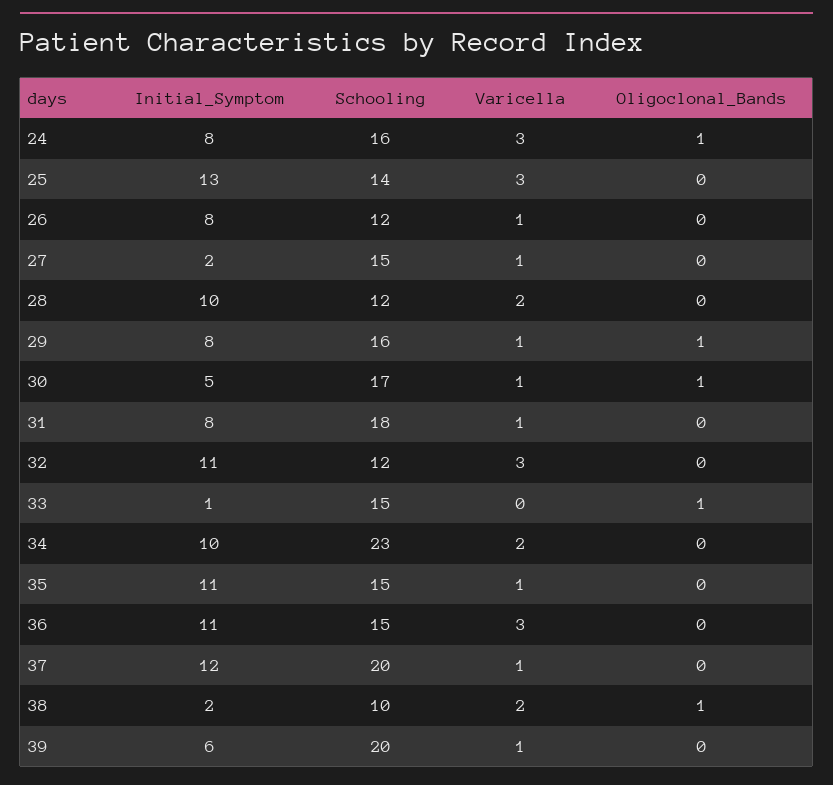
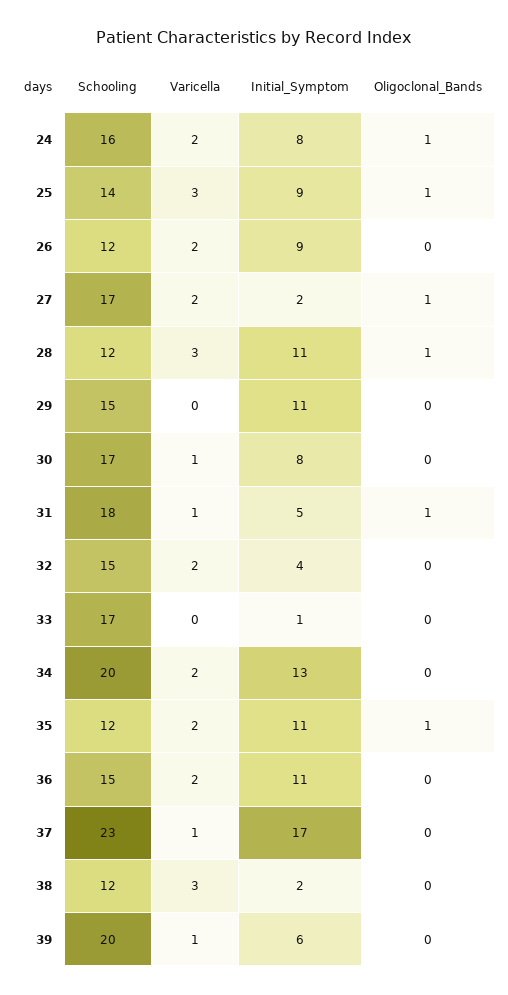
Varicella, 24: 3 -> 2
Initial_Symptom, 25: 13 -> 9
Oligoclonal_Bands, 25: 0 -> 1
Initial_Symptom, 26: 8 -> 9
Varicella, 26: 1 -> 2
Schooling, 27: 15 -> 17
Varicella, 27: 1 -> 2
Oligoclonal_Bands, 27: 0 -> 1
Initial_Symptom, 28: 10 -> 11
Varicella, 28: 2 -> 3
Oligoclonal_Bands, 28: 0 -> 1
Initial_Symptom, 29: 8 -> 11
Schooling, 29: 16 -> 15
Varicella, 29: 1 -> 0
Oligoclonal_Bands, 29: 1 -> 0
Initial_Symptom, 30: 5 -> 8
Oligoclonal_Bands, 30: 1 -> 0
Initial_Symptom, 31: 8 -> 5
Oligoclonal_Bands, 31: 0 -> 1
Initial_Symptom, 32: 11 -> 4
Schooling, 32: 12 -> 15
Varicella, 32: 3 -> 2
Schooling, 33: 15 -> 17
Oligoclonal_Bands, 33: 1 -> 0
Initial_Symptom, 34: 10 -> 13
Schooling, 34: 23 -> 20
Schooling, 35: 15 -> 12
Varicella, 35: 1 -> 2
Oligoclonal_Bands, 35: 0 -> 1
Varicella, 36: 3 -> 2
Initial_Symptom, 37: 12 -> 17
Schooling, 37: 20 -> 23
Schooling, 38: 10 -> 12
Varicella, 38: 2 -> 3
Oligoclonal_Bands, 38: 1 -> 0

